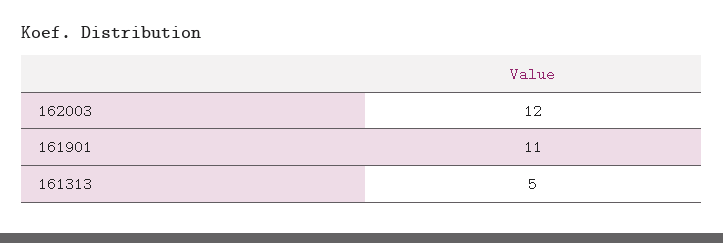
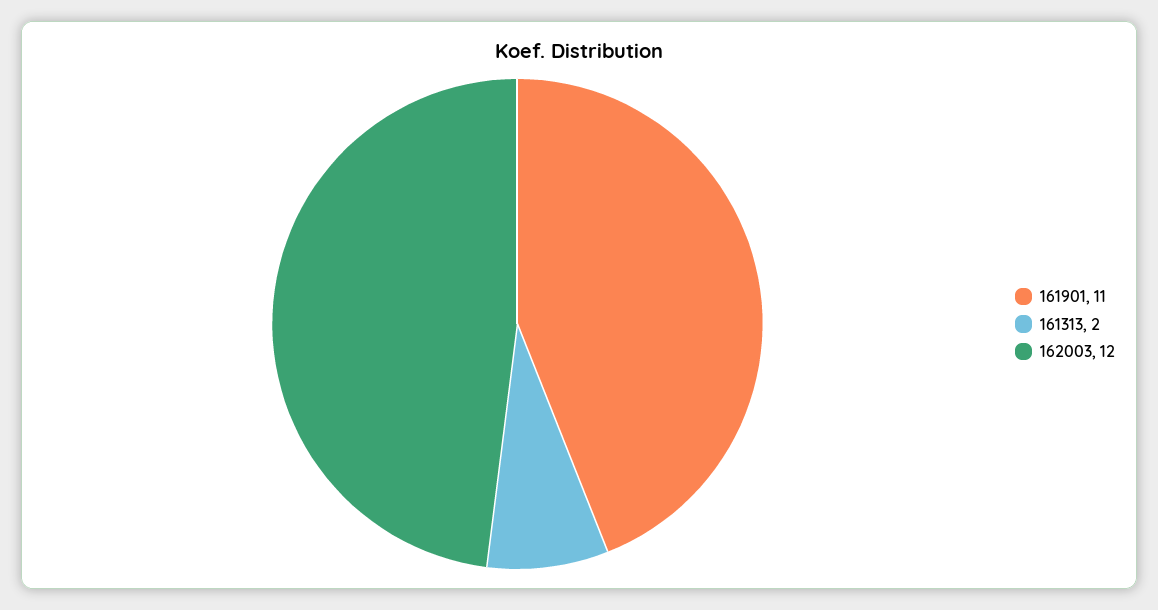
161313: 5 -> 2

